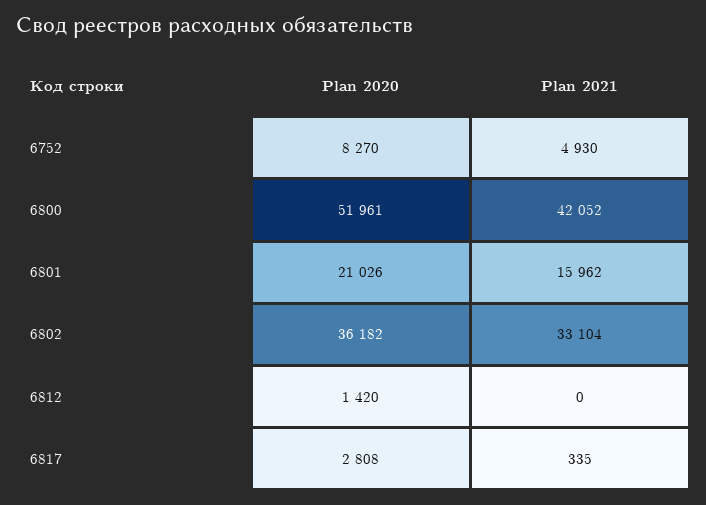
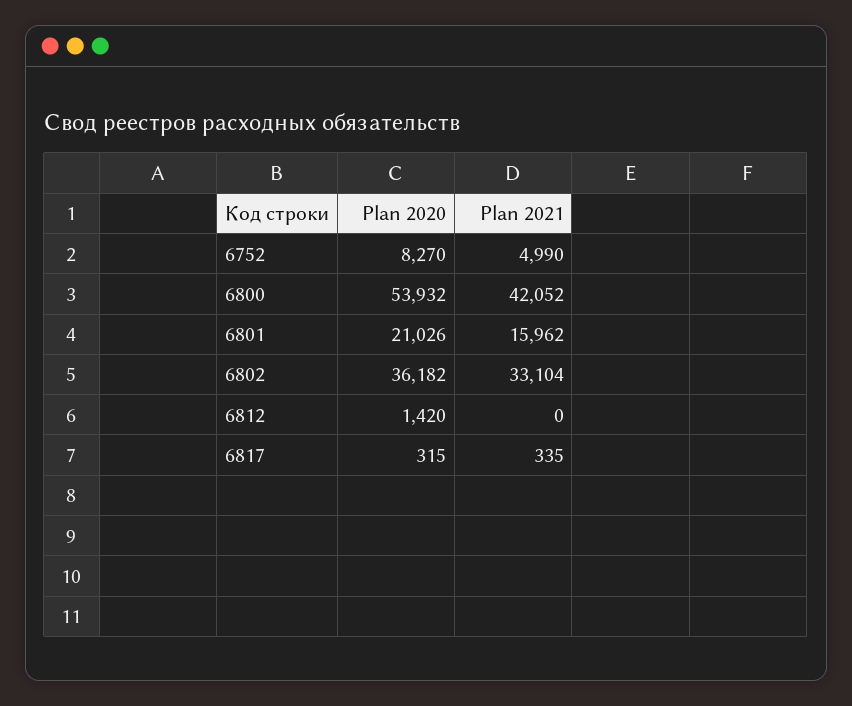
Plan 2021, 6752: 4930 -> 4990
Plan 2020, 6800: 51961 -> 53932
Plan 2020, 6817: 2808 -> 315

